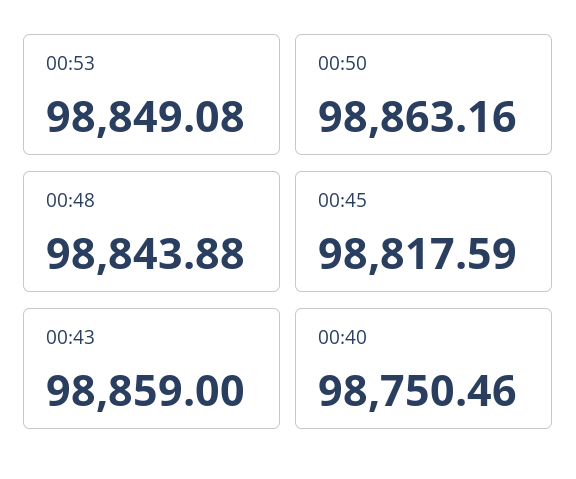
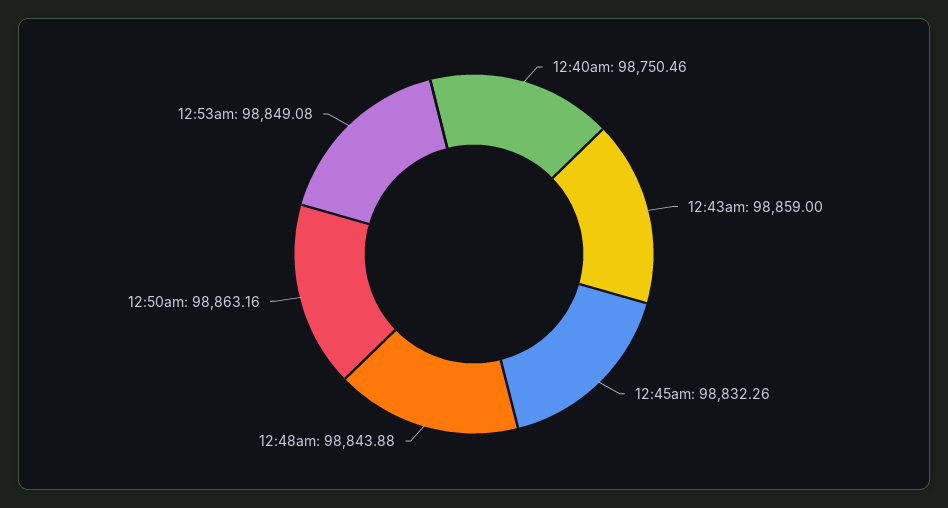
00:45: 98817.59 -> 98832.26

